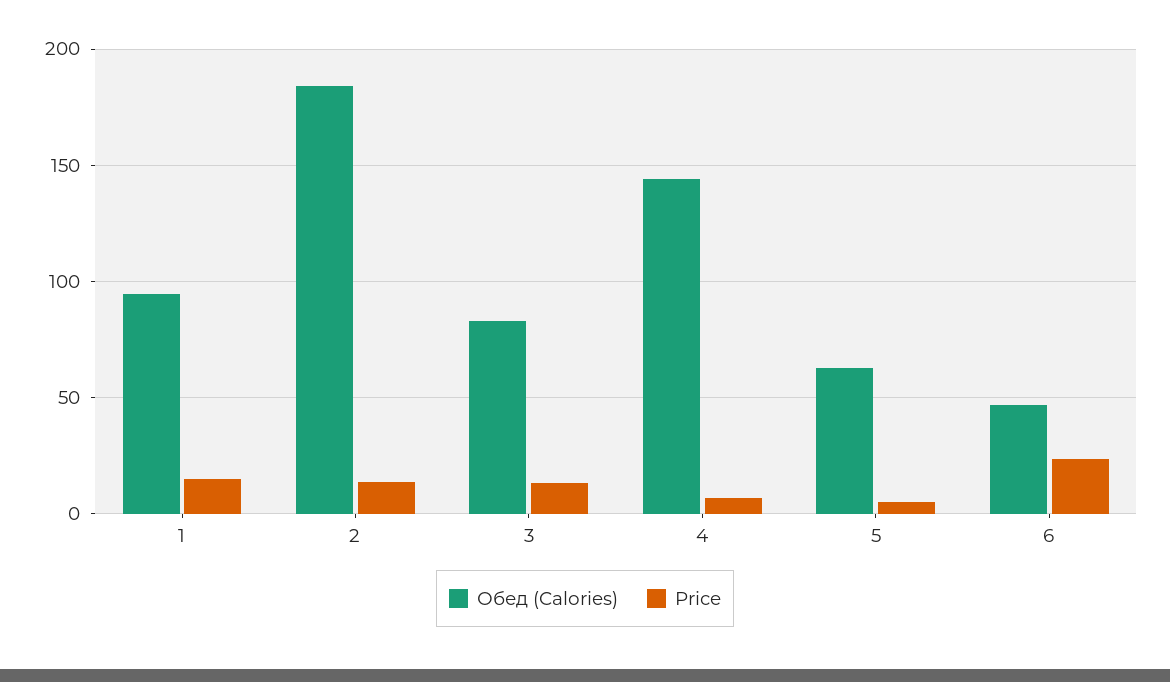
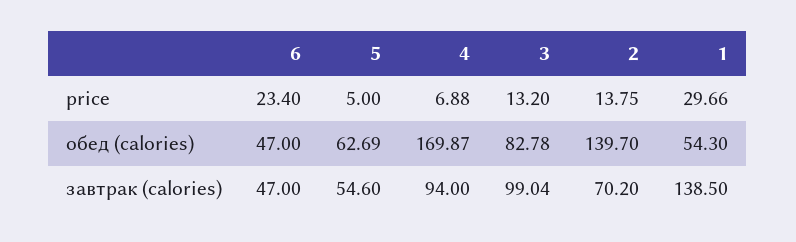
Обед (Calories), 1: 95 -> 54.3
Price, 1: 15 -> 29.66
Обед (Calories), 2: 185 -> 139.7
Обед (Calories), 4: 145 -> 169.87
завтрак (calories), 6: none -> 47
завтрак (calories), 5: none -> 54.6
завтрак (calories), 4: none -> 94
завтрак (calories), 3: none -> 99.04
завтрак (calories), 2: none -> 70.2
завтрак (calories), 1: none -> 138.5

